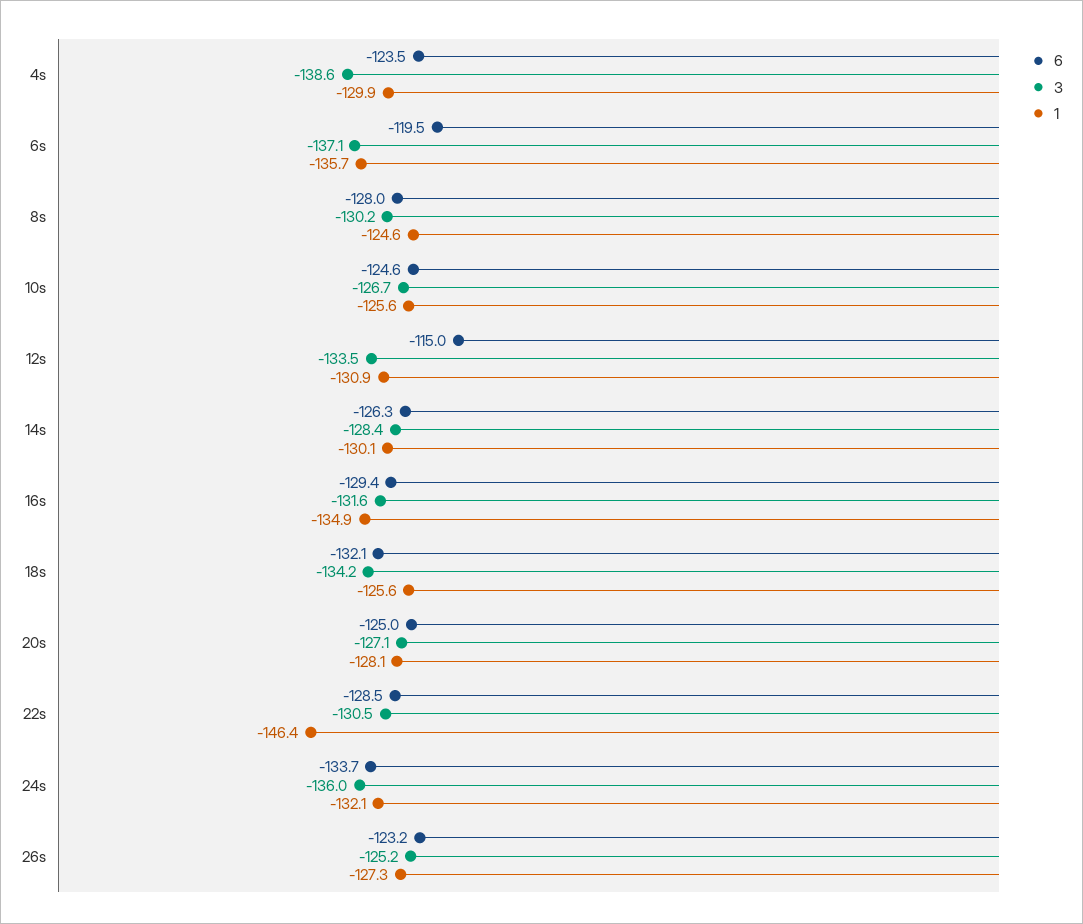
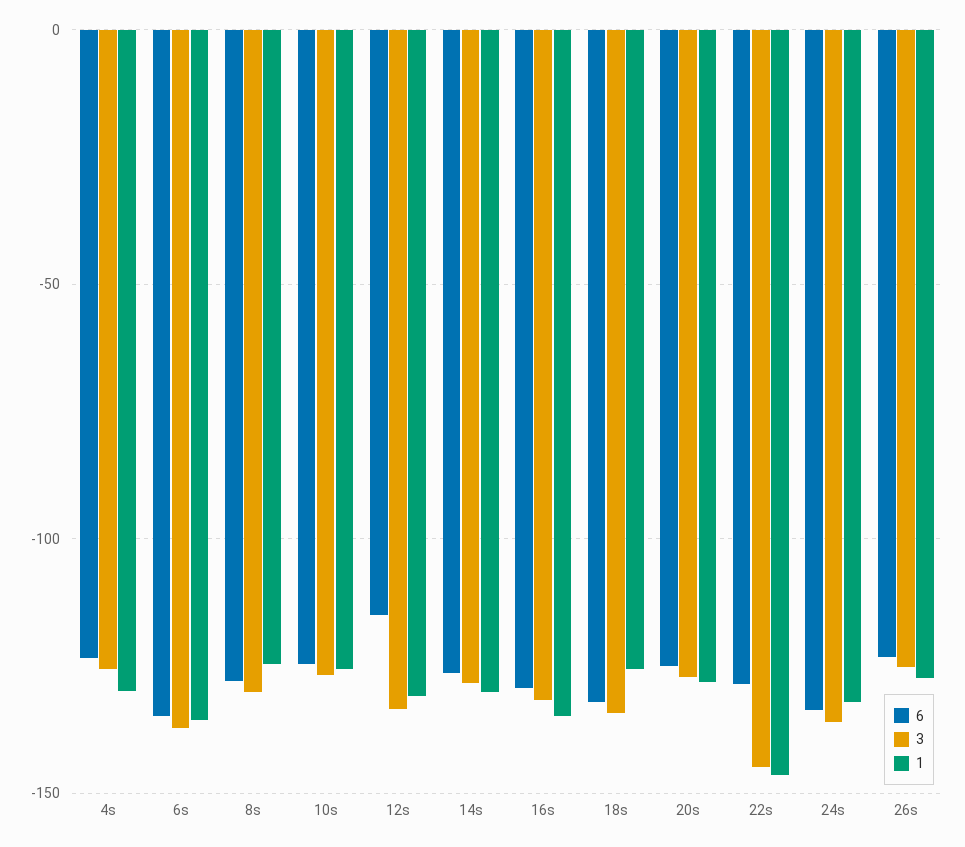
3, 4s: -138.6 -> -125
6, 6s: -119.5 -> -135
3, 22s: -130.5 -> -145

